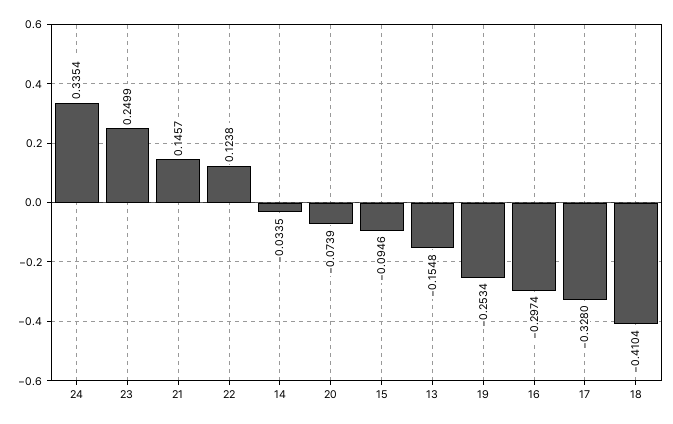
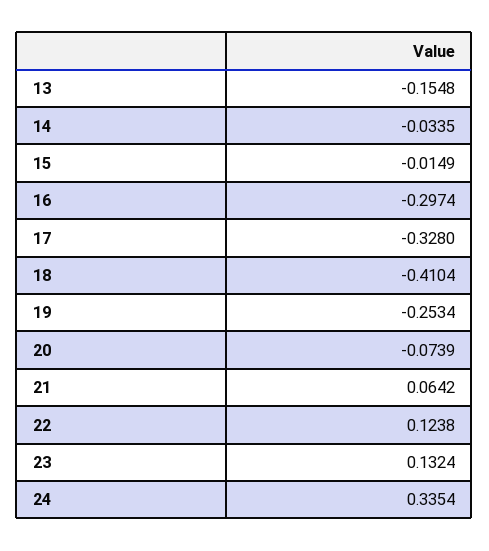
23: 0.2499 -> 0.1324
21: 0.1457 -> 0.0642
15: -0.0946 -> -0.0149

